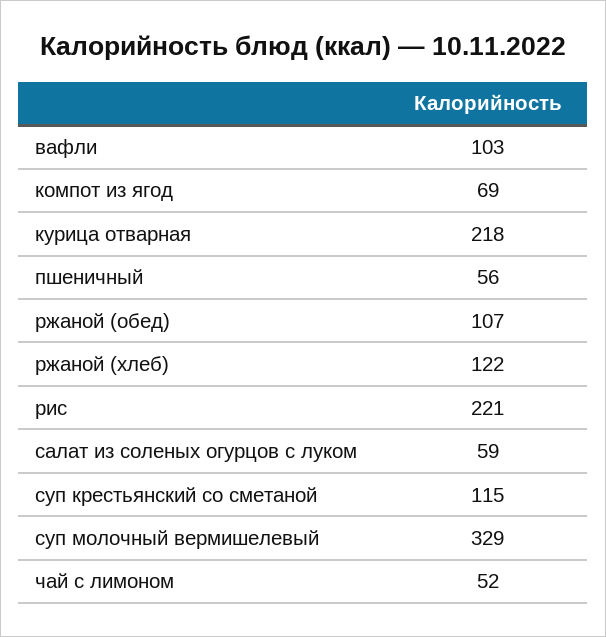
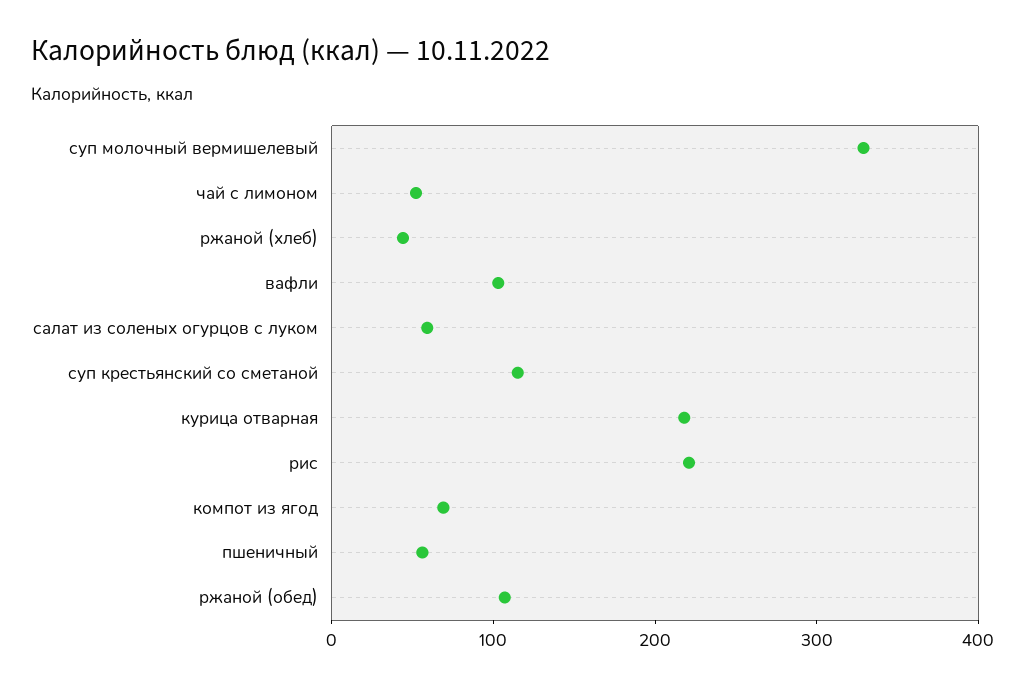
ржаной (хлеб): 122 -> 40

